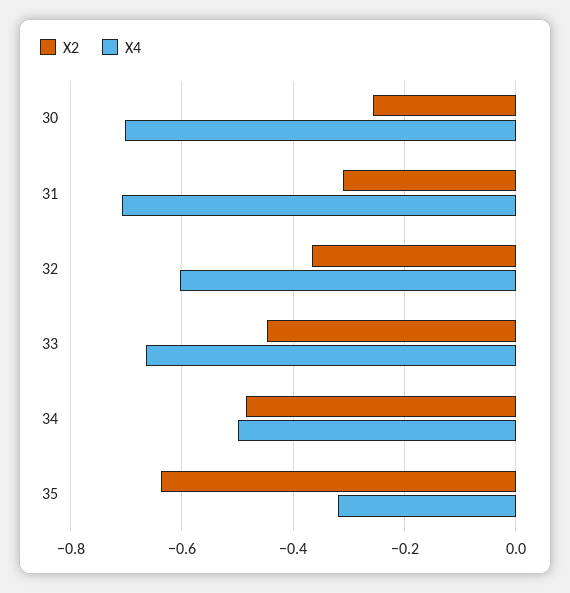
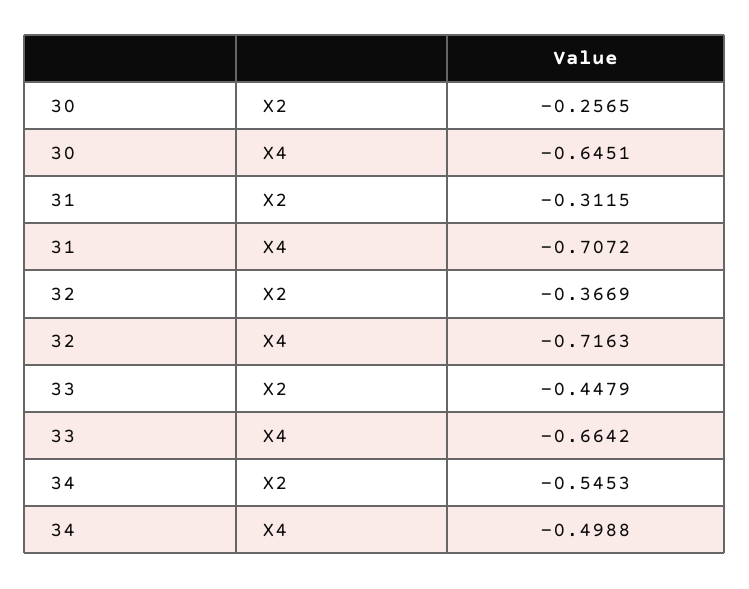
X4, 30: -0.7 -> -0.6451
X4, 32: -0.6 -> -0.7163
X2, 34: -0.48 -> -0.5453
X2, 35: -0.64 -> none
X4, 35: -0.32 -> none

